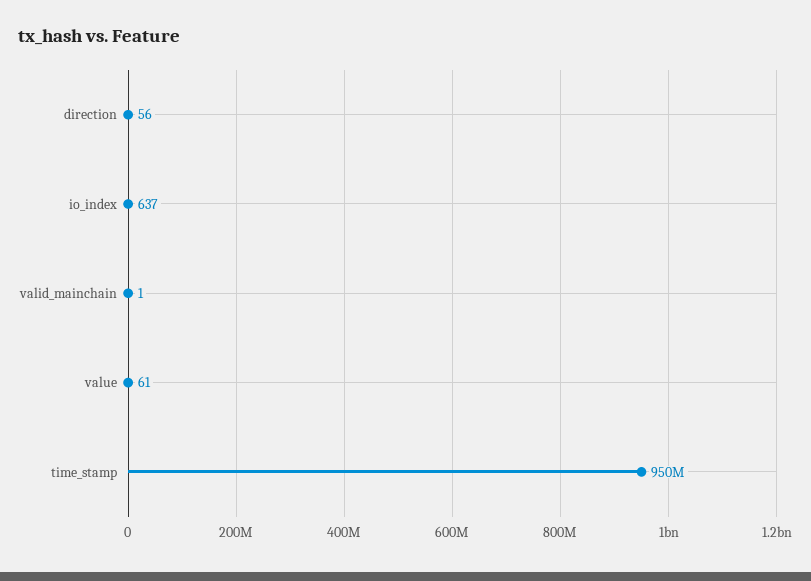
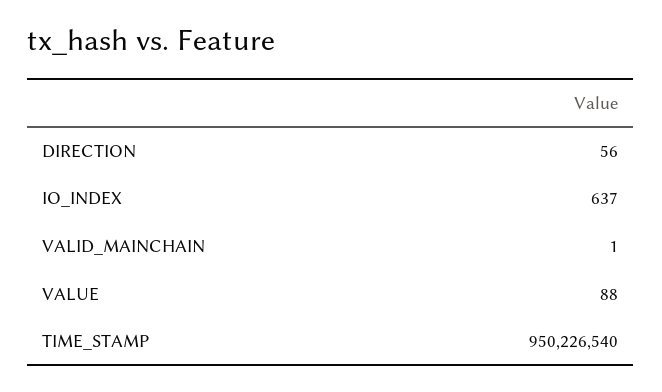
value: 61 -> 88

